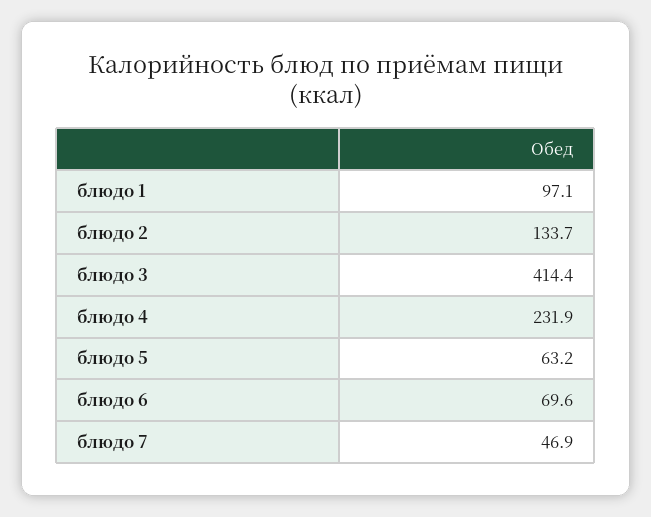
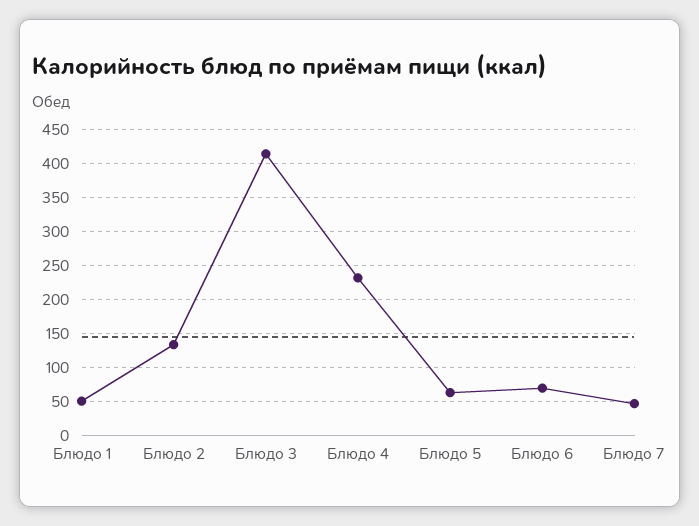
блюдо 1: 97.1 -> 50

